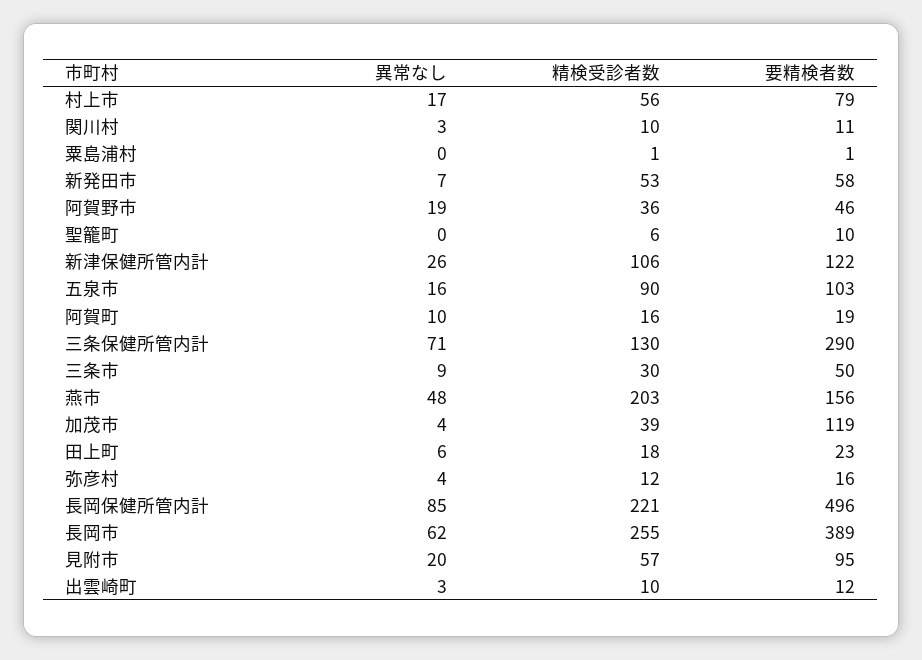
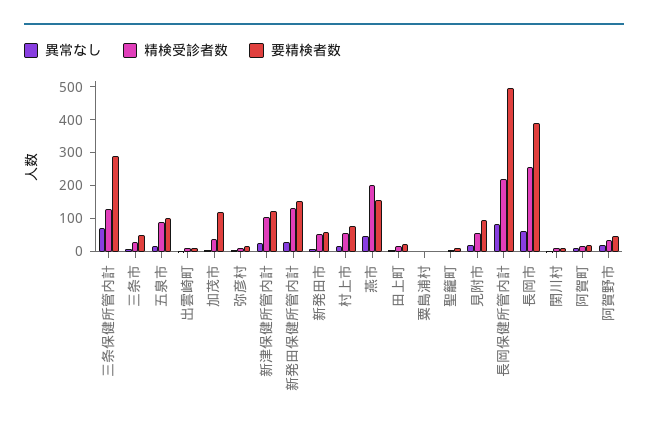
異常なし, 新発田保健所管内計: none -> 25
精検受診者数, 新発田保健所管内計: none -> 125
要精検者数, 新発田保健所管内計: none -> 150

